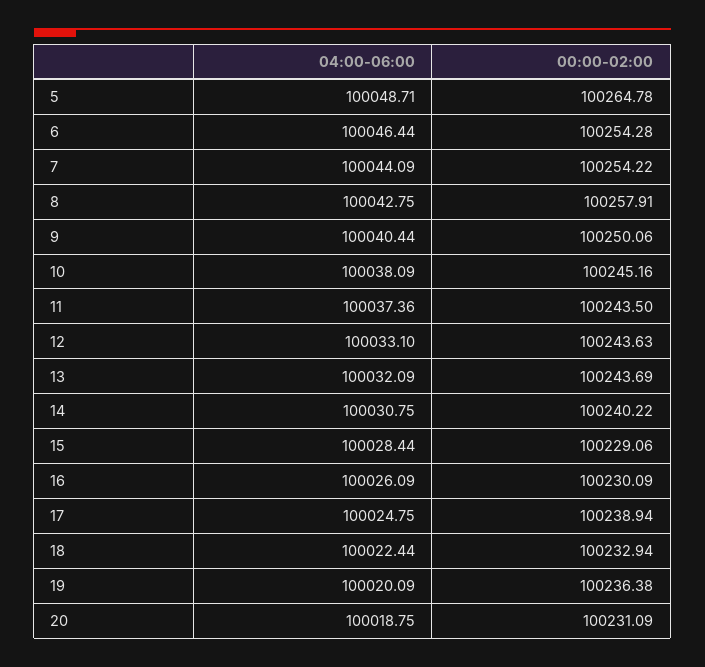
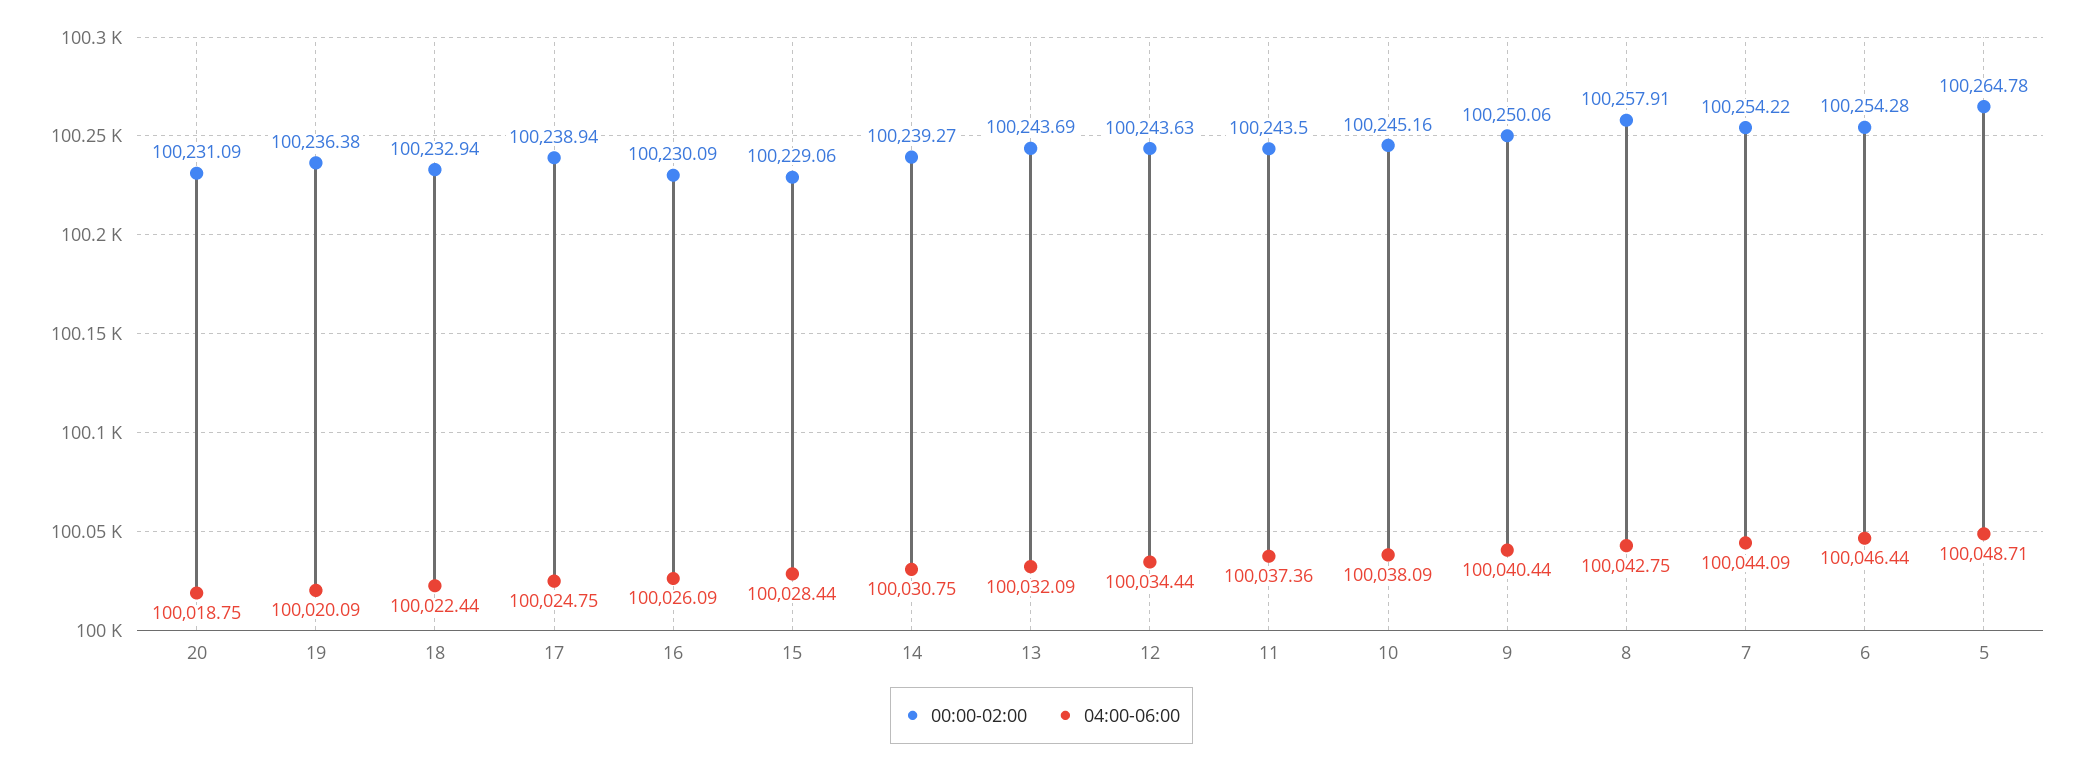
04:00-06:00, 12: 100033.1 -> 100034.44
00:00-02:00, 14: 100240.22 -> 100239.27

